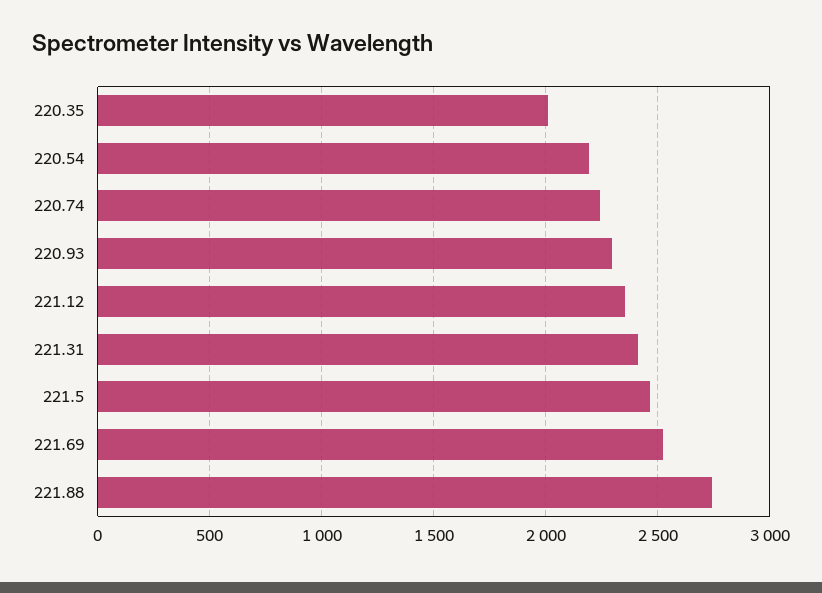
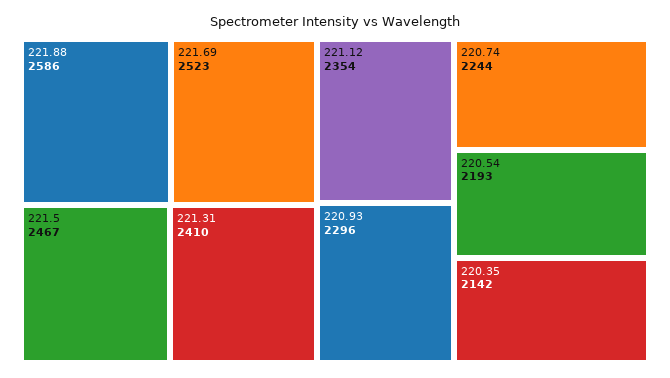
220.35: 2000 -> 2142
221.88: 2750 -> 2586

